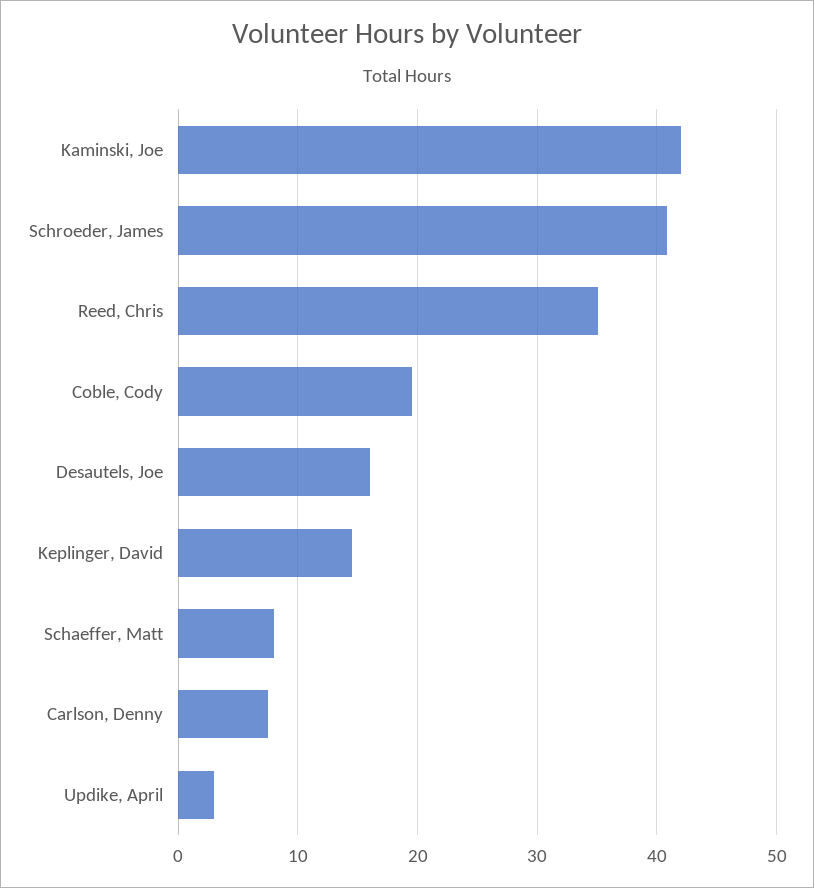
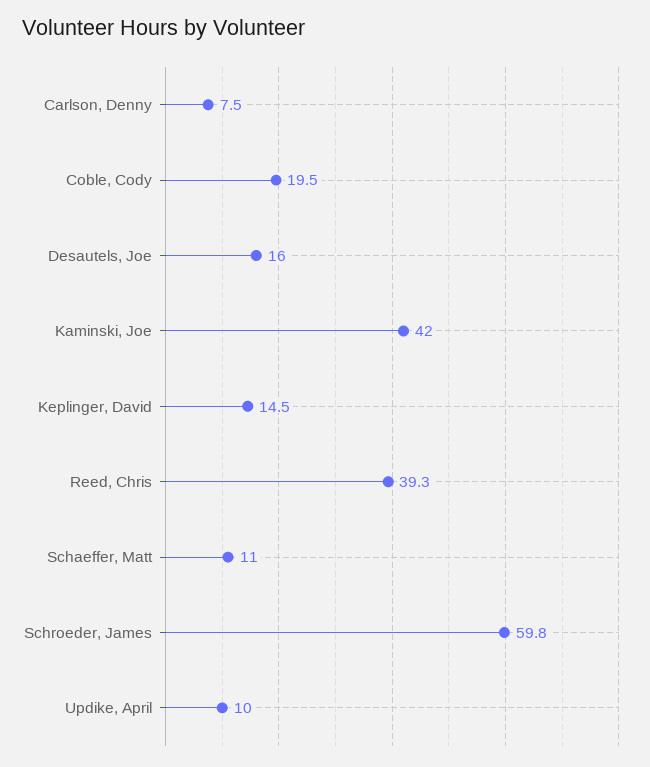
Schroeder, James: 41 -> 59.8
Reed, Chris: 35 -> 39.3
Schaeffer, Matt: 8 -> 11
Updike, April: 3 -> 10

